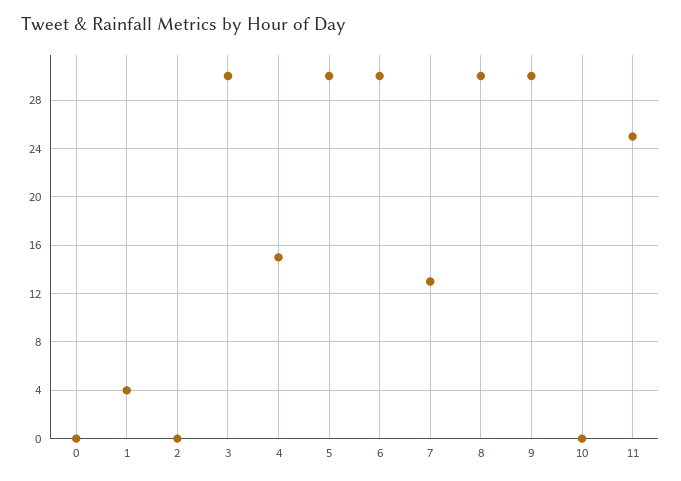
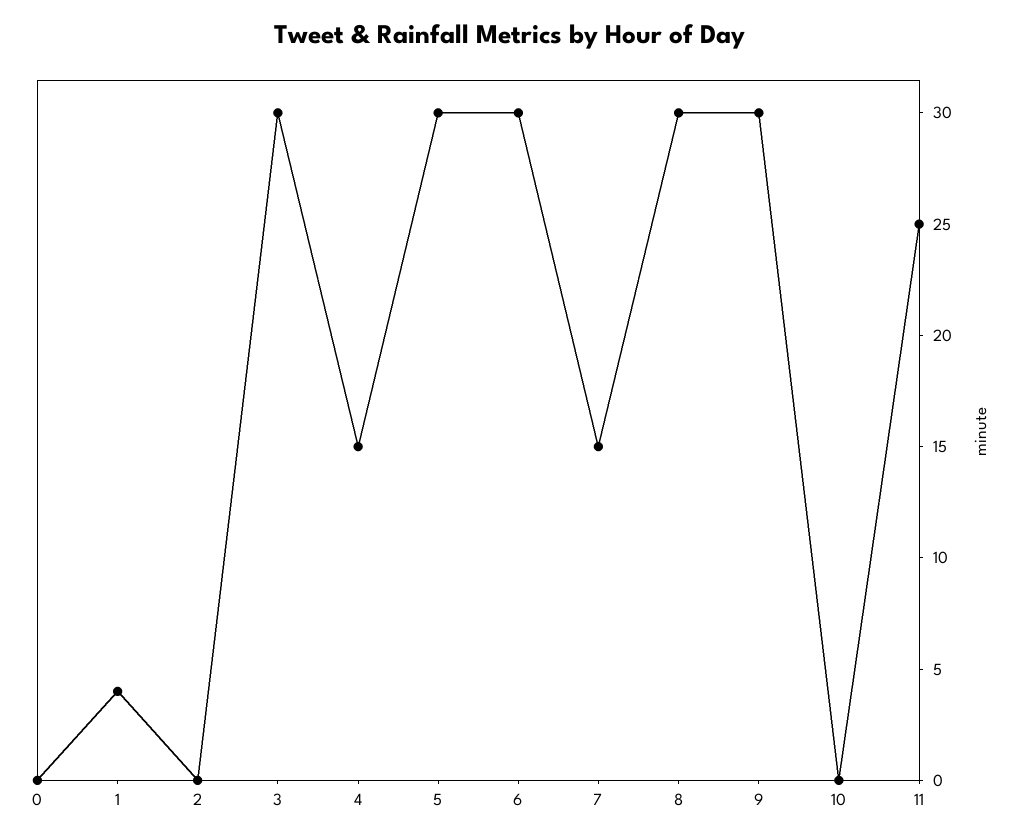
7: 13 -> 15

